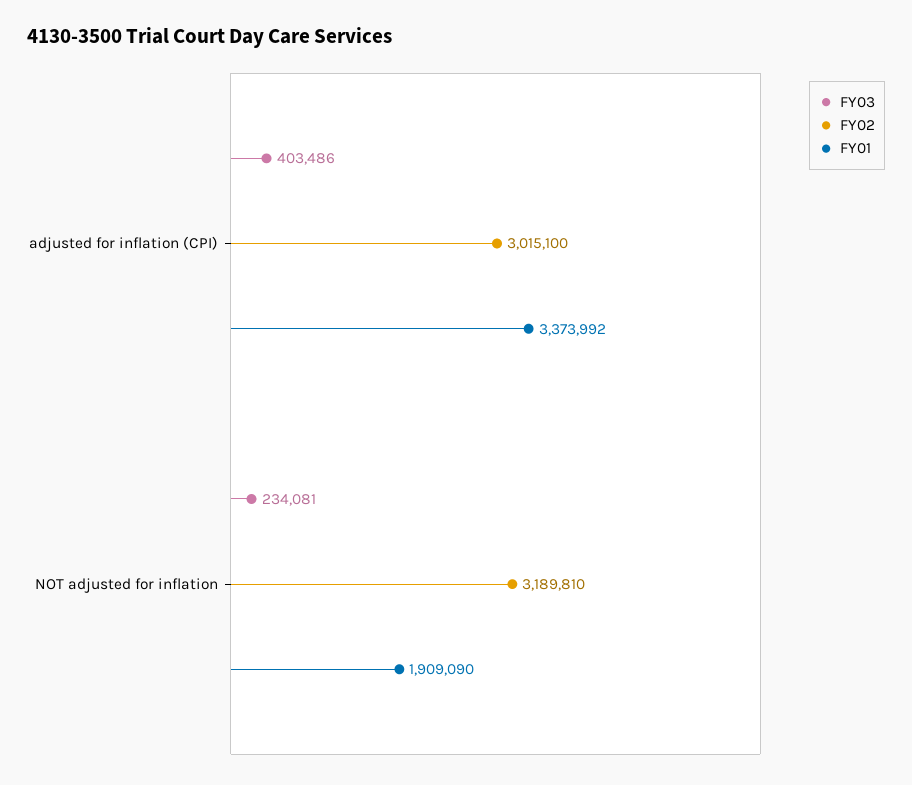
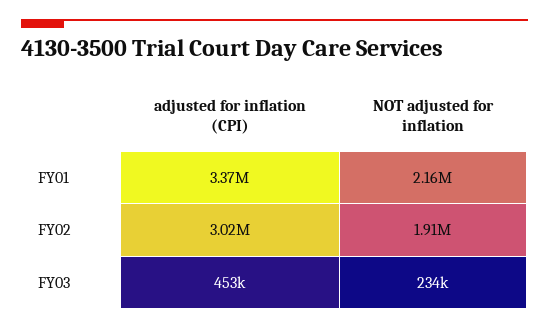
FY03, adjusted for inflation (CPI): 403486 -> 453000
FY02, NOT adjusted for inflation: 3189810 -> 1910000
FY01, NOT adjusted for inflation: 1909090 -> 2160000

